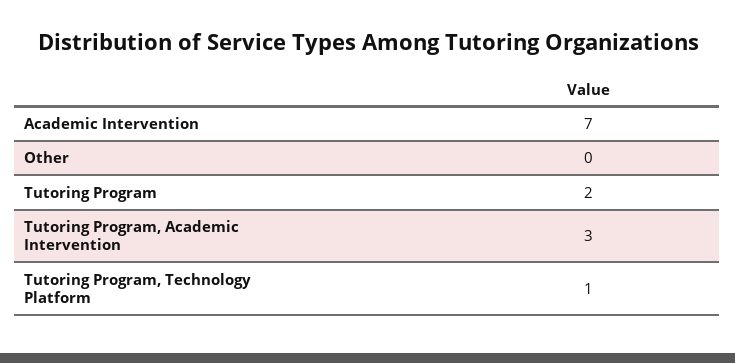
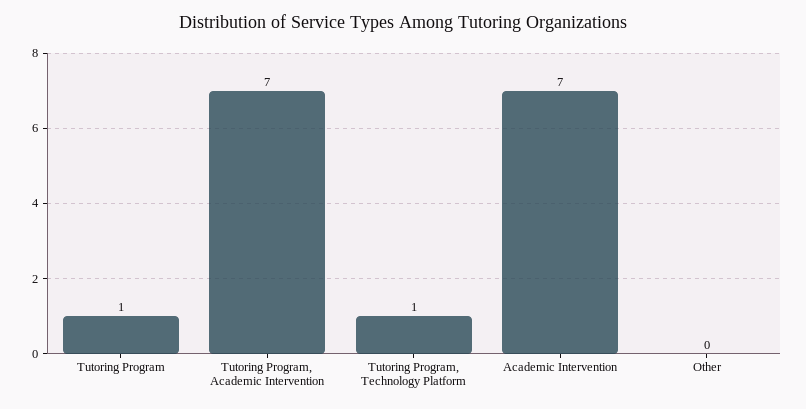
Tutoring Program: 2 -> 1
Tutoring Program, Academic Intervention: 3 -> 7

